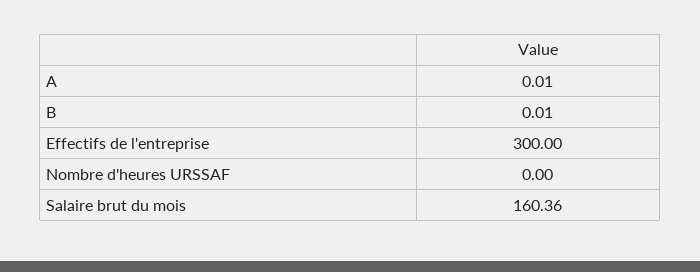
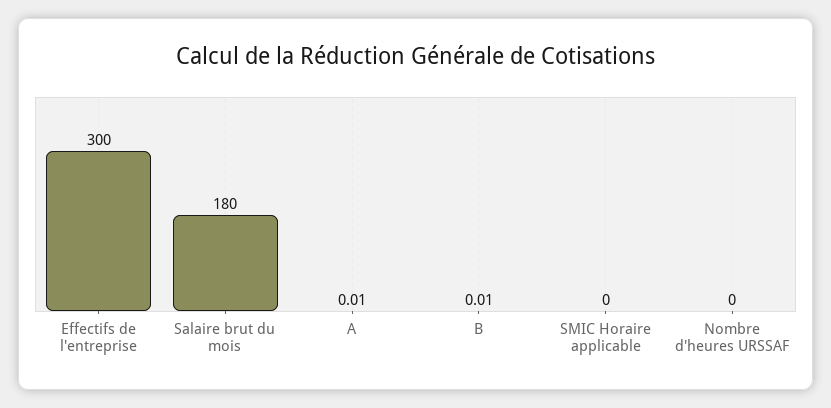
Salaire brut du mois: 160.36 -> 180
SMIC Horaire applicable: none -> 0

